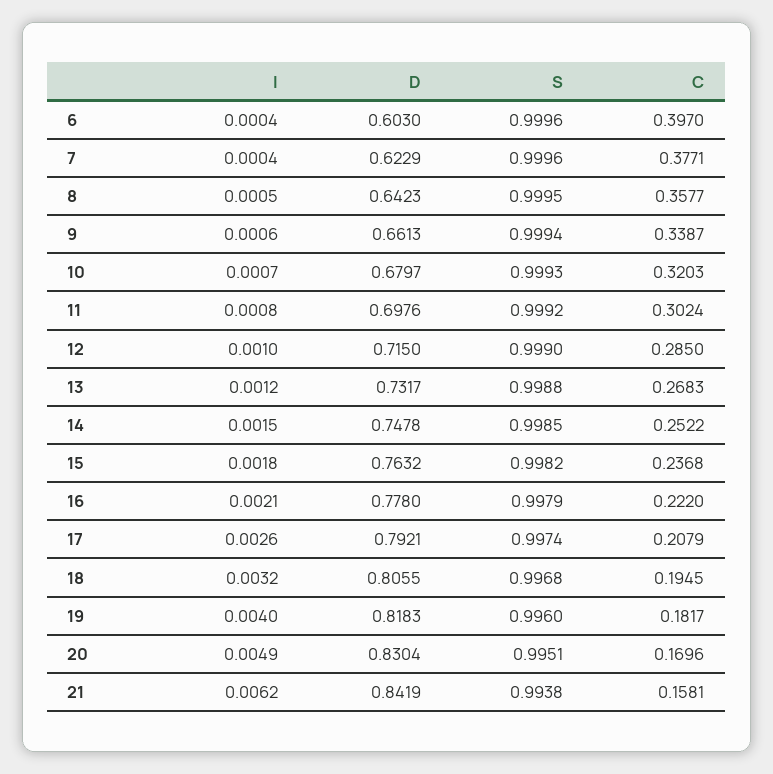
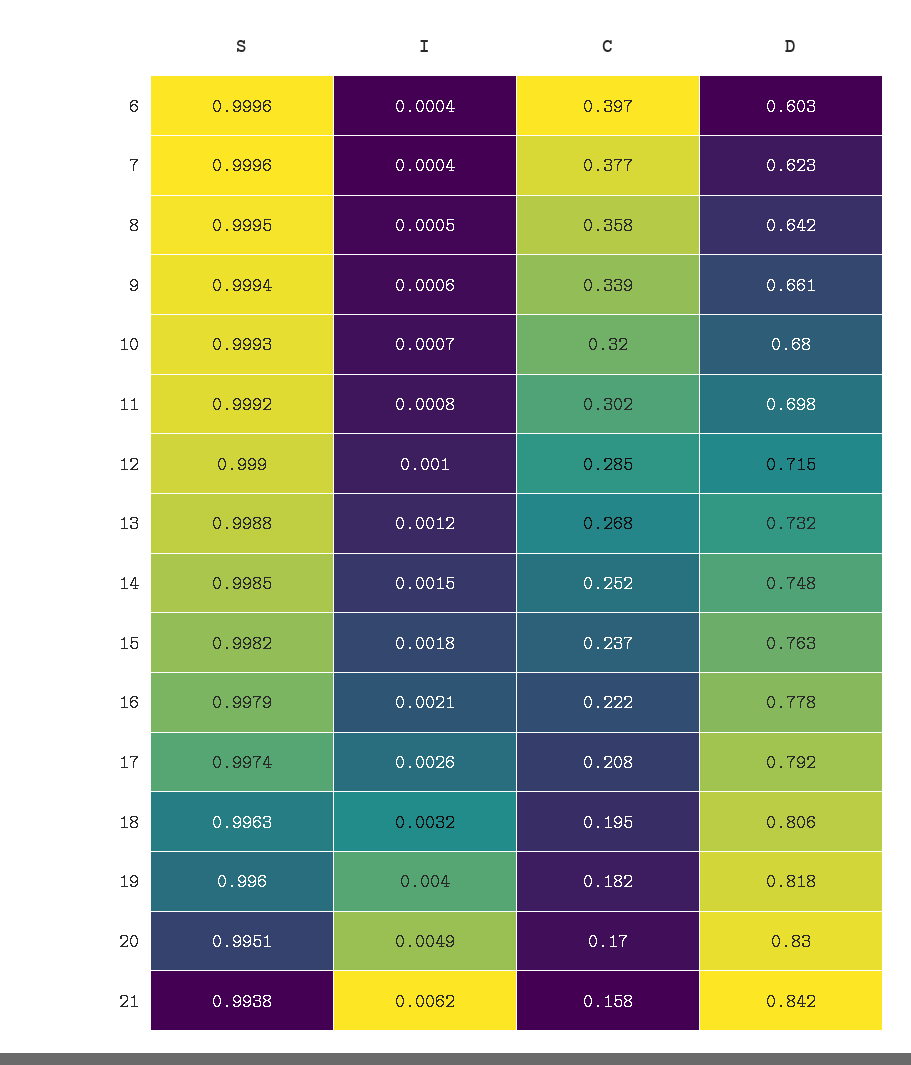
S, 18: 0.9968 -> 0.9963

